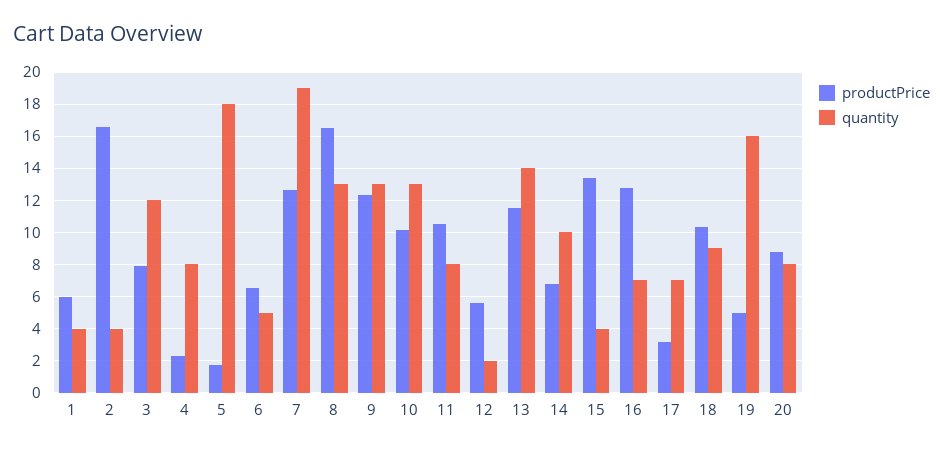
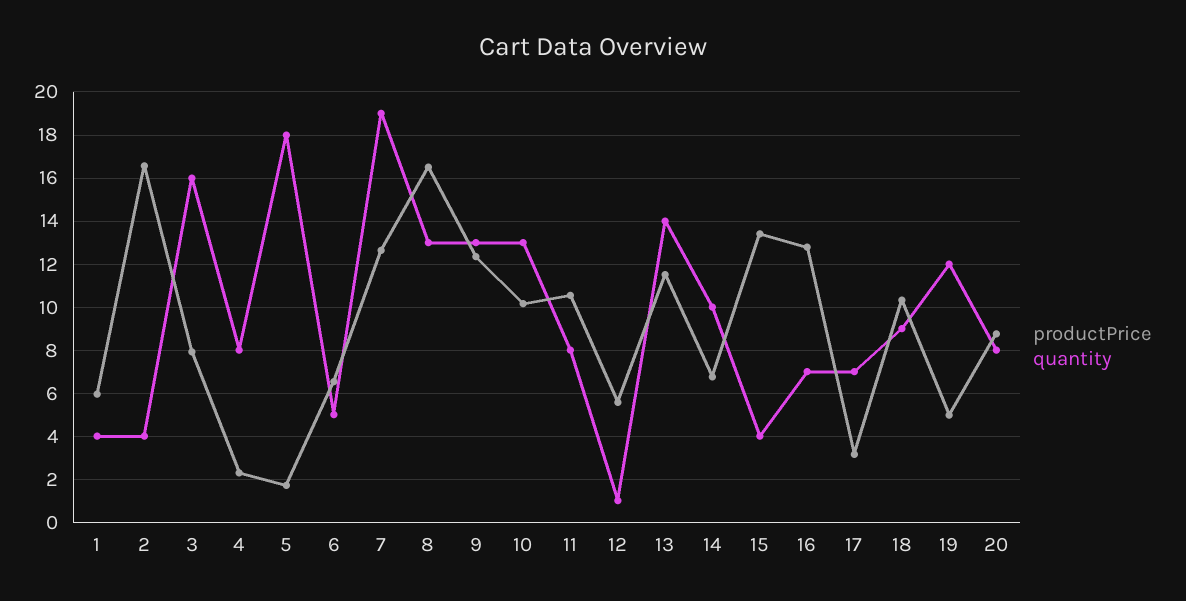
quantity, 3: 12 -> 16
quantity, 12: 2 -> 1
quantity, 19: 16 -> 12

